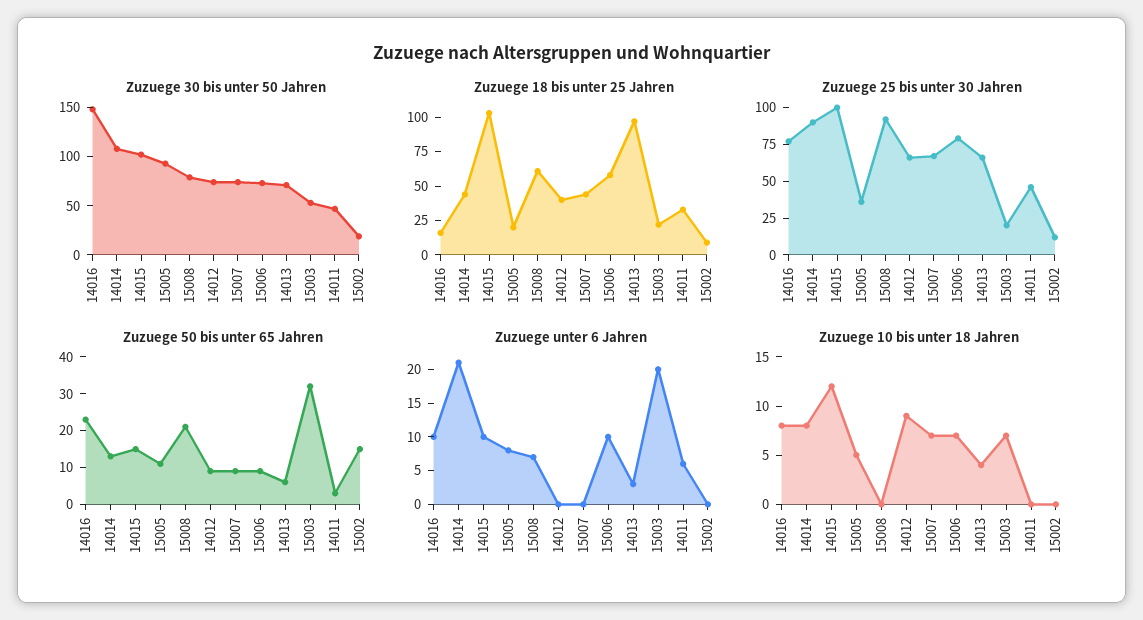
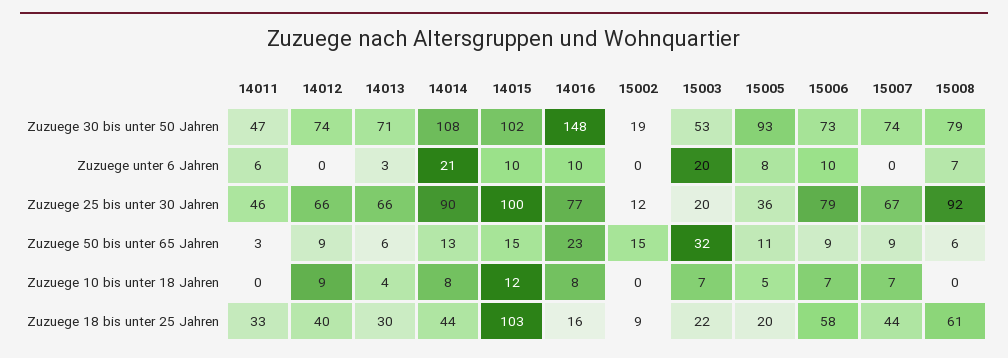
Zuzuege 18 bis unter 25 Jahren, 14013: 100 -> 30
Zuzuege 50 bis unter 65 Jahren, 15008: 20 -> 6

